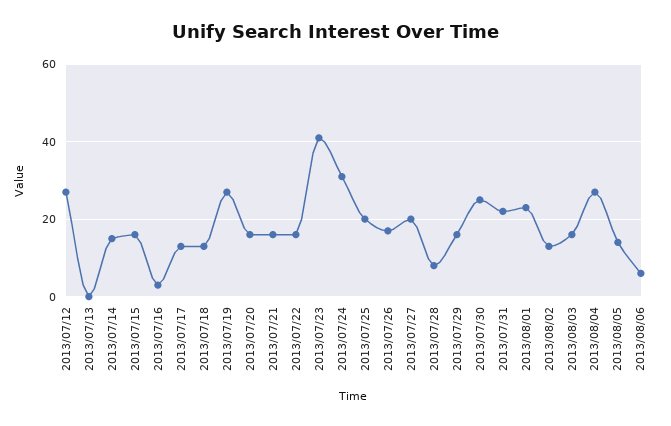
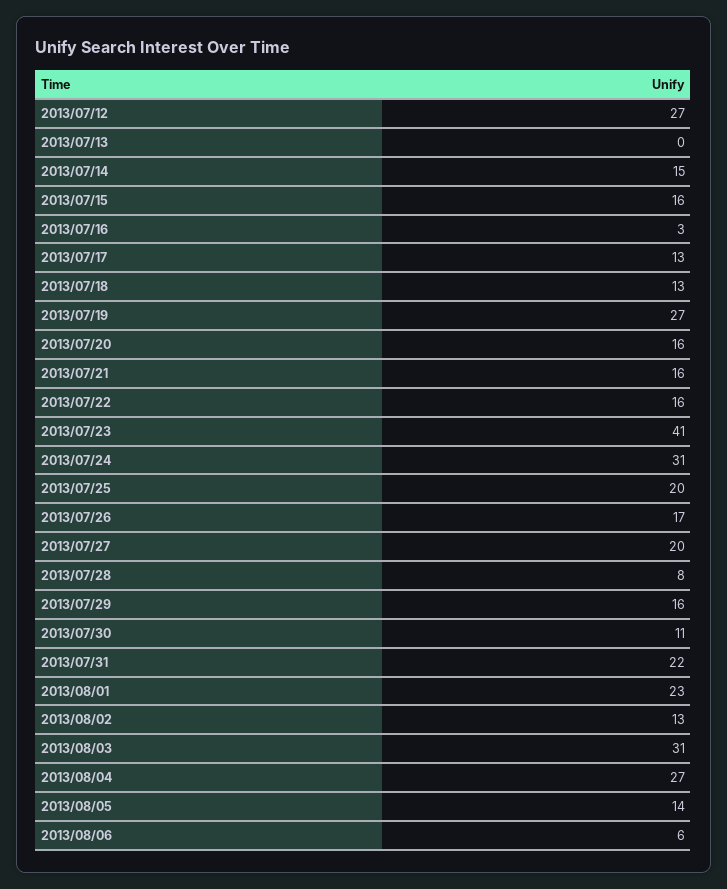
2013/07/30: 25 -> 11
2013/08/03: 15 -> 31

